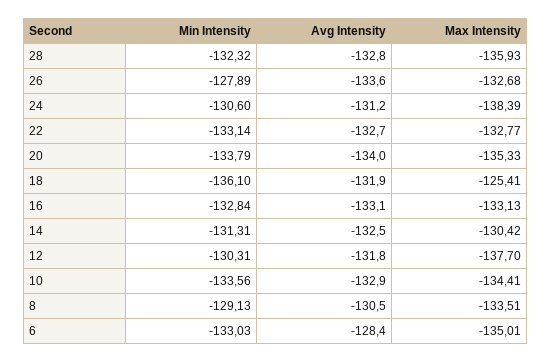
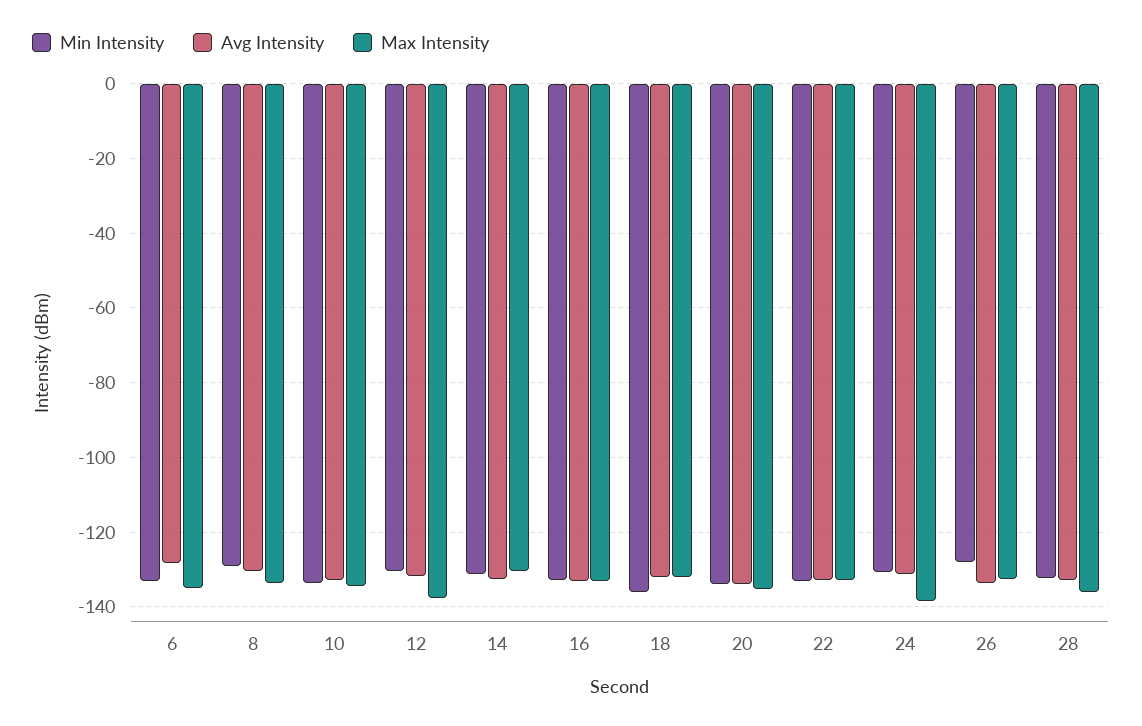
Max Intensity, 18: -125.41 -> -132

